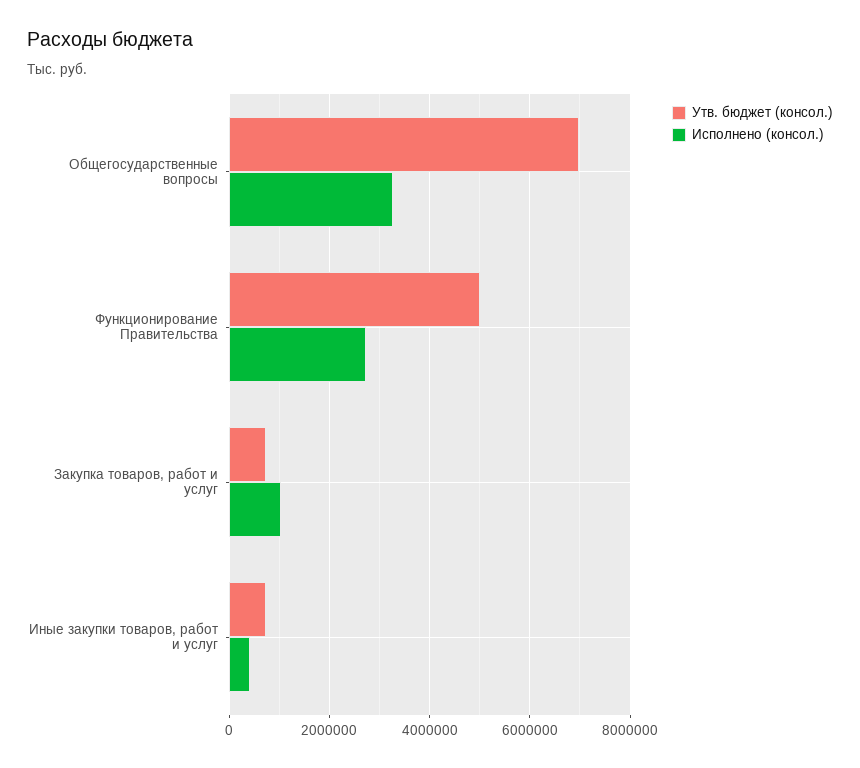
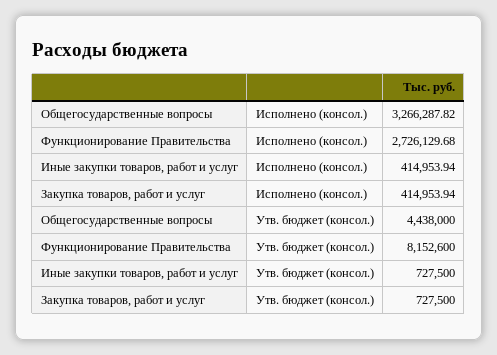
Утв. бюджет (консол.), Общегосударственные вопросы: 7000000 -> 4438000
Утв. бюджет (консол.), Функционирование Правительства: 5000000 -> 8152600
Исполнено (консол.), Закупка товаров, работ и услуг: 1000000 -> 414953.94

